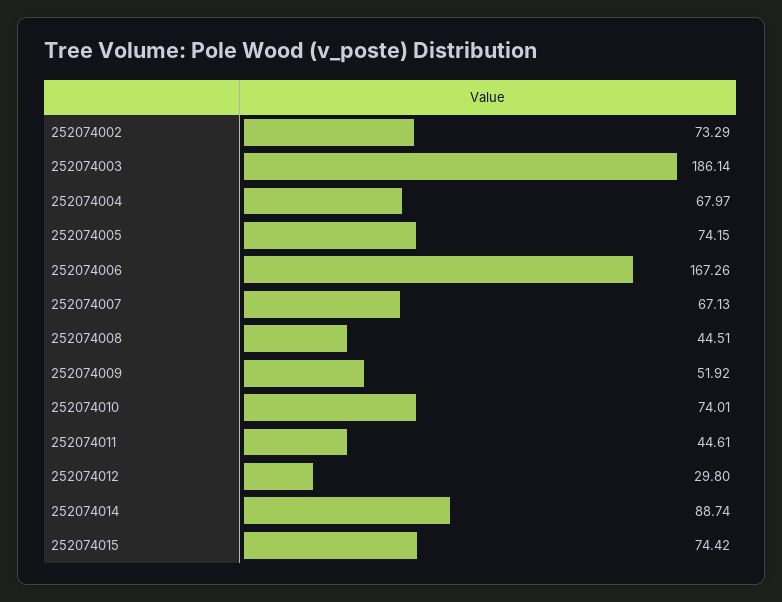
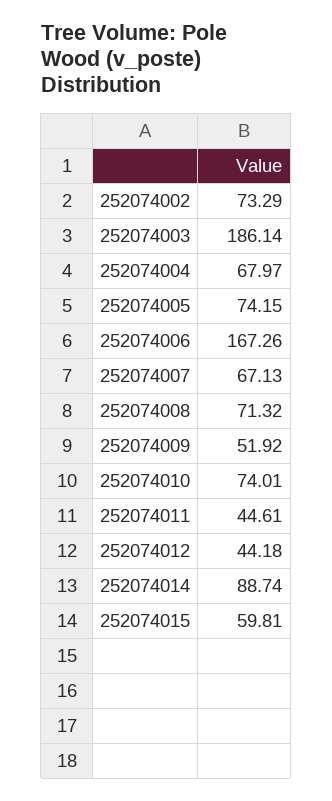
252074008: 44.51 -> 71.32
252074012: 29.8 -> 44.18
252074015: 74.42 -> 59.81

